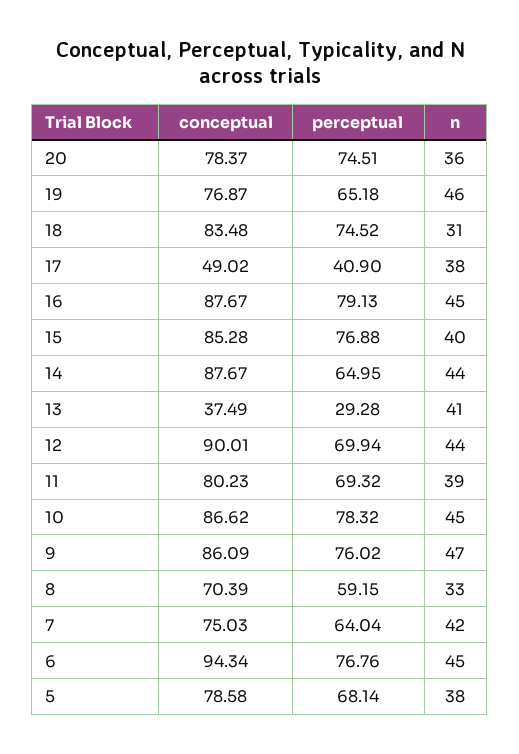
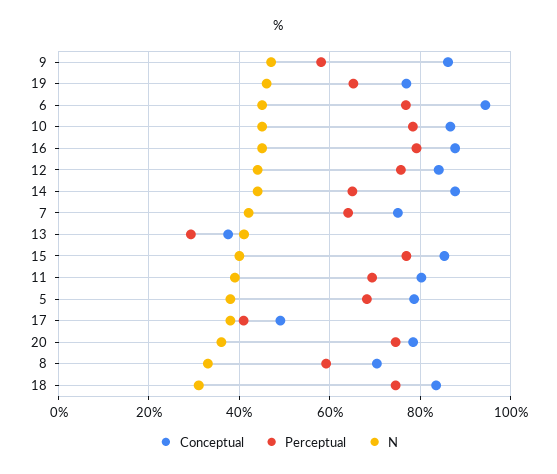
conceptual, 12: 90.01 -> 84
perceptual, 12: 69.94 -> 76
perceptual, 9: 76.02 -> 58

